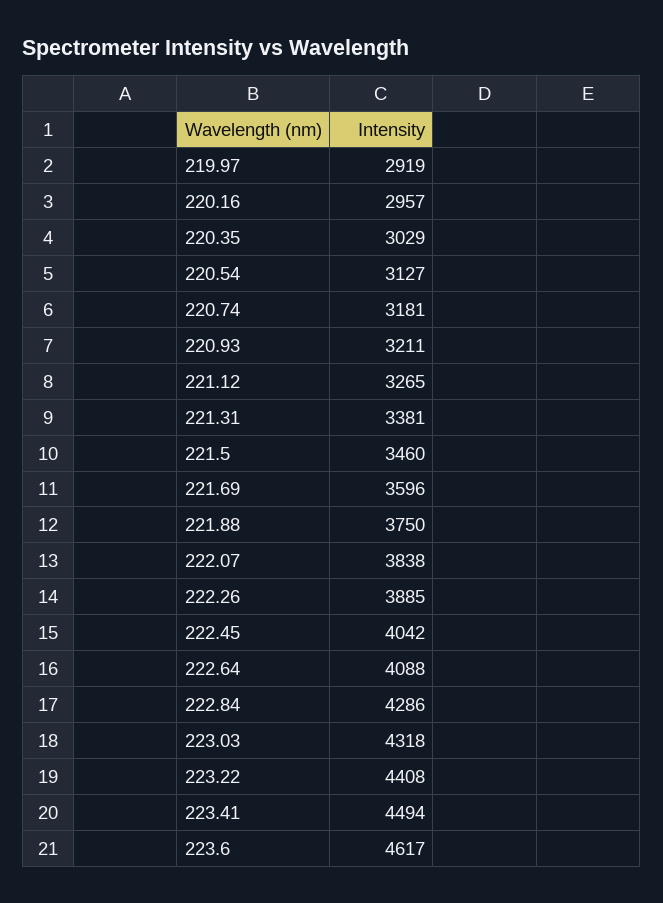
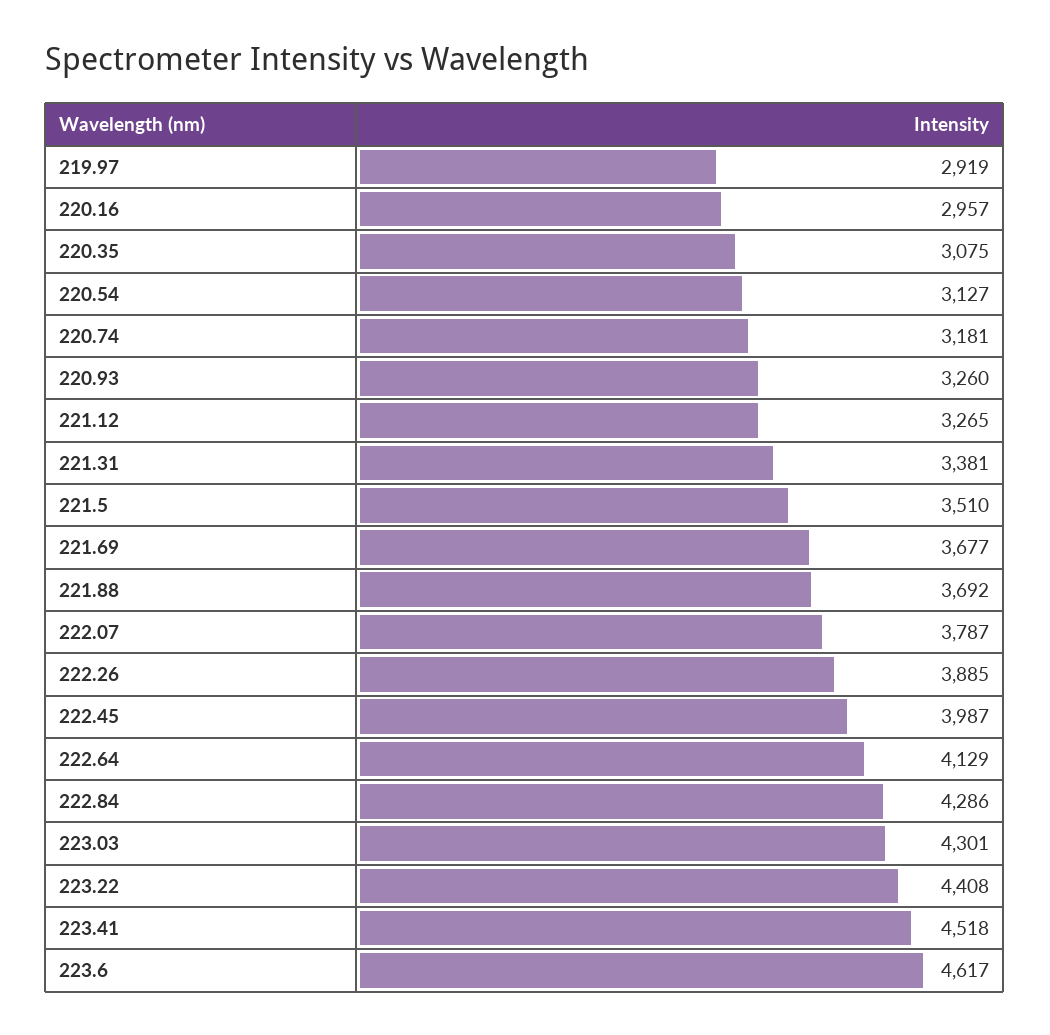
220.35: 3029 -> 3075
220.93: 3211 -> 3260
221.5: 3460 -> 3510
221.69: 3596 -> 3677
221.88: 3750 -> 3692
222.07: 3838 -> 3787
222.45: 4042 -> 3987
222.64: 4088 -> 4129
223.03: 4318 -> 4301
223.41: 4494 -> 4518

